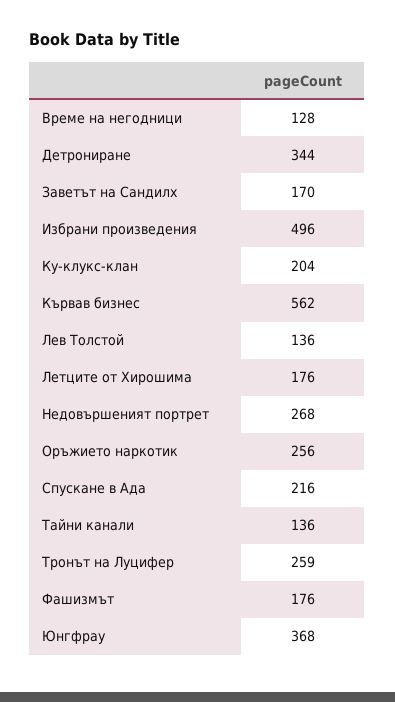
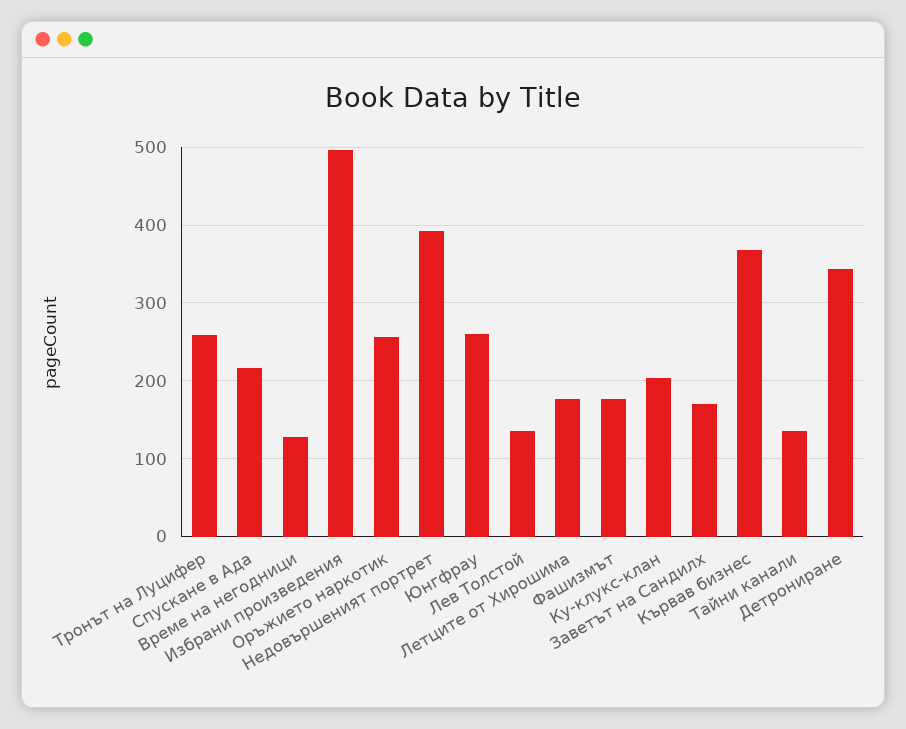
Кървав бизнес: 562 -> 370
Недовършеният портрет: 268 -> 390
Юнгфрау: 368 -> 260

